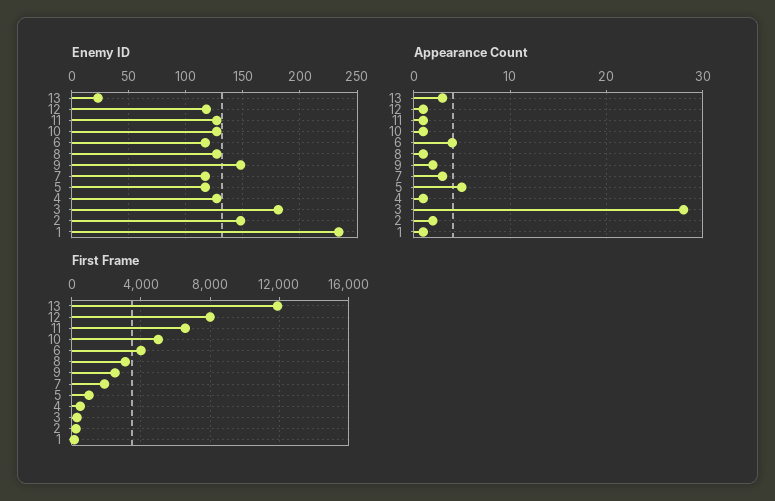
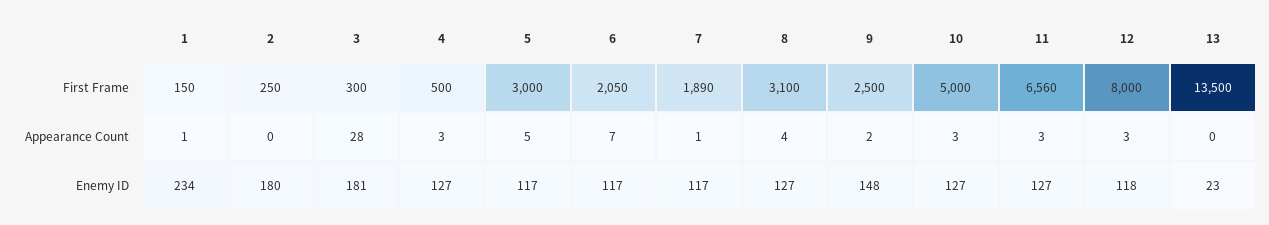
Enemy ID, 2: 150 -> 180
Appearance Count, 13: 3 -> 0
Appearance Count, 12: 1 -> 3
Appearance Count, 11: 1 -> 3
Appearance Count, 10: 1 -> 3
Appearance Count, 6: 4 -> 7
Appearance Count, 8: 1 -> 4
Appearance Count, 7: 3 -> 1
Appearance Count, 4: 1 -> 3
Appearance Count, 2: 2 -> 0
First Frame, 13: 12000 -> 13500
First Frame, 6: 4000 -> 2050
First Frame, 5: 1000 -> 3000

